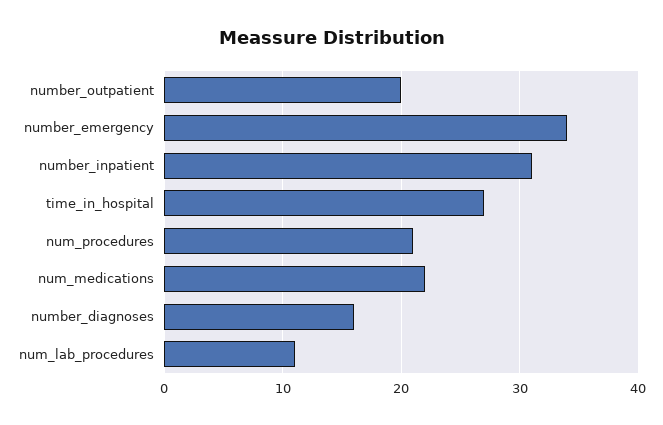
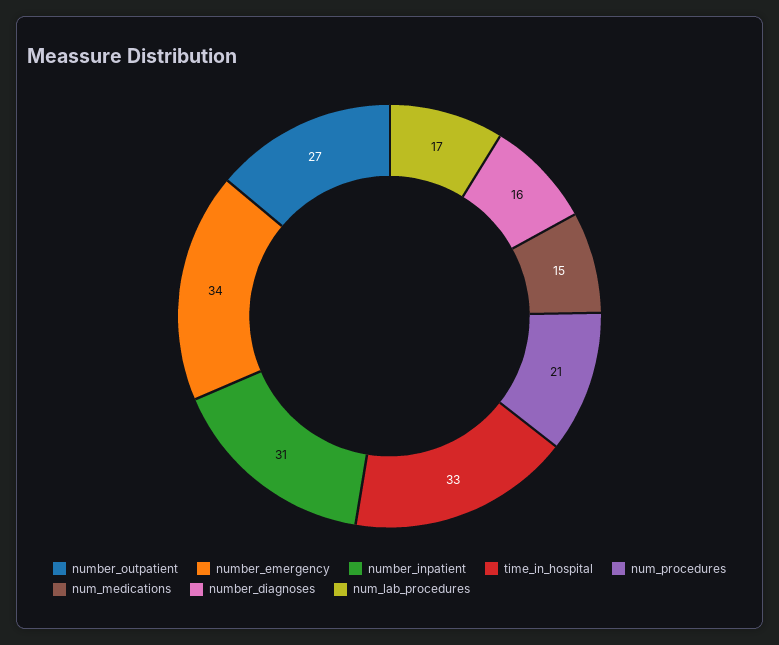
number_outpatient: 20 -> 27
time_in_hospital: 27 -> 33
num_medications: 22 -> 15
num_lab_procedures: 11 -> 17

